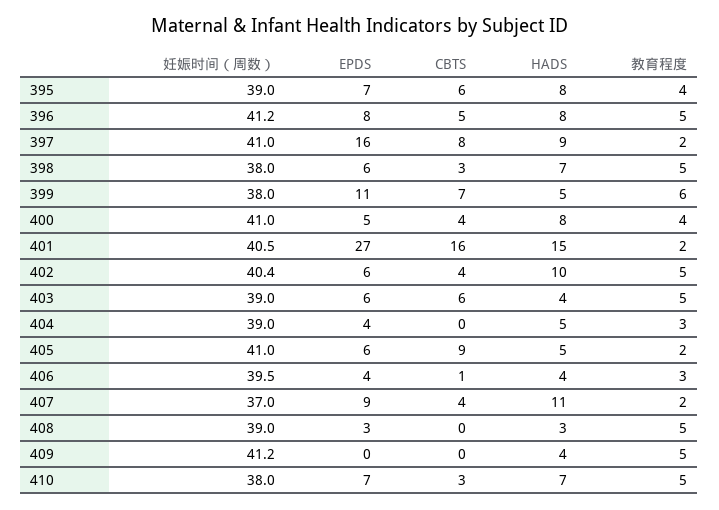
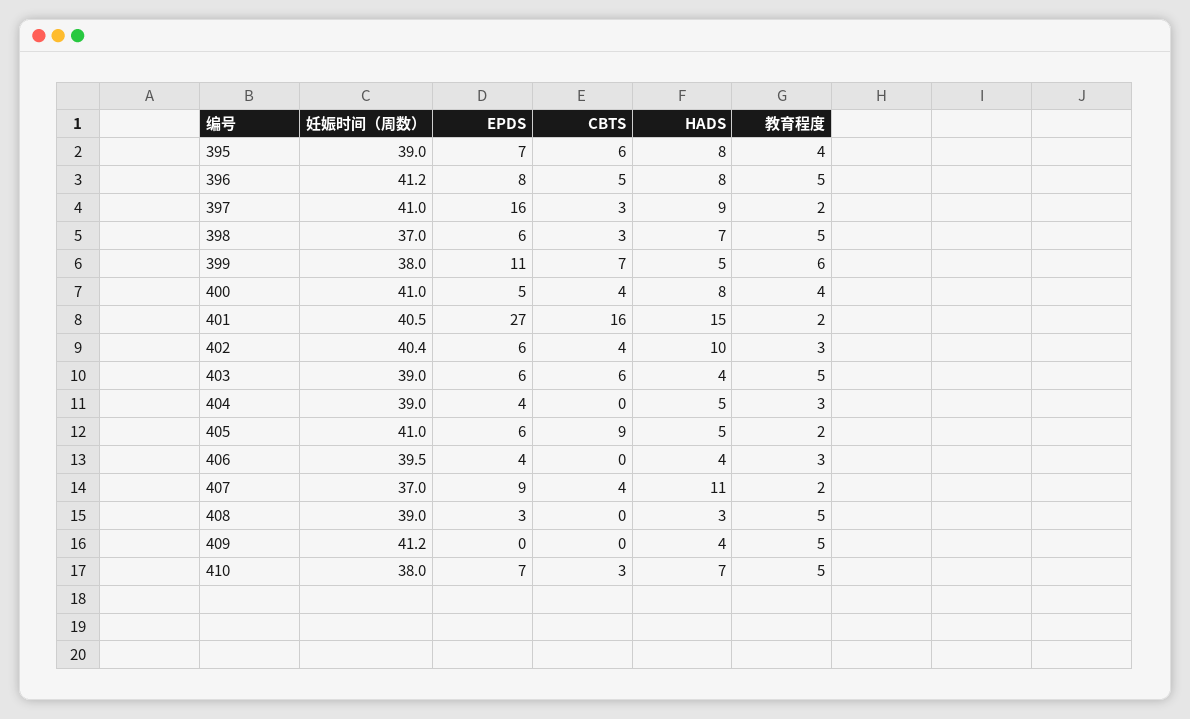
CBTS, 397: 8 -> 3
妊娠时间（周数）, 398: 38 -> 37
教育程度, 402: 5 -> 3
CBTS, 406: 1 -> 0

